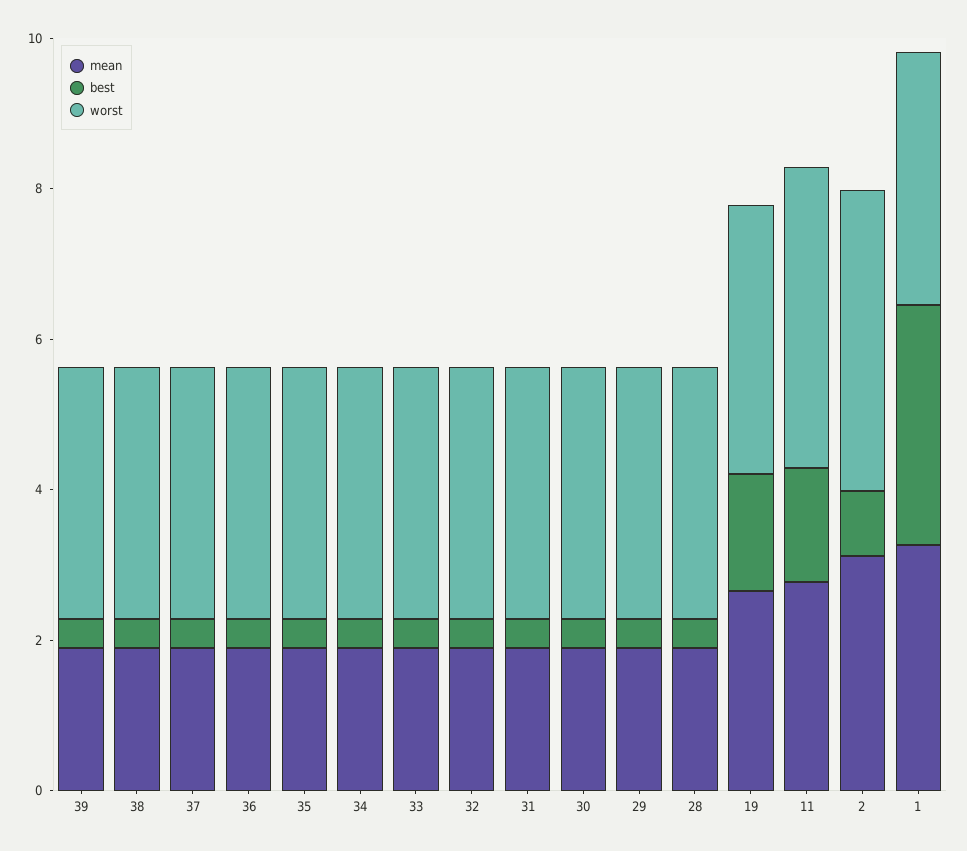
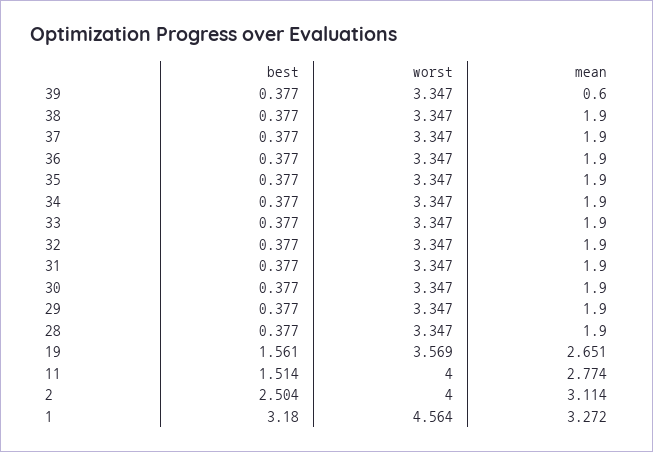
mean, 39: 2 -> 0.6
best, 2: 1 -> 2.504
worst, 1: 3.5 -> 4.564

